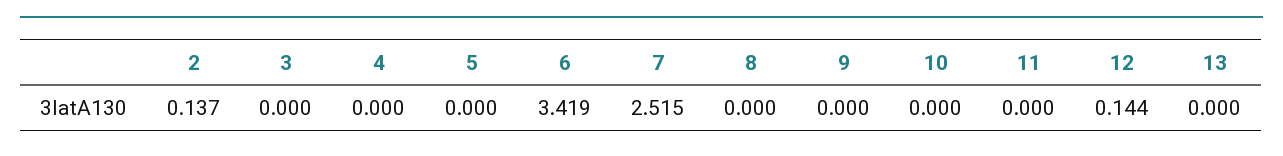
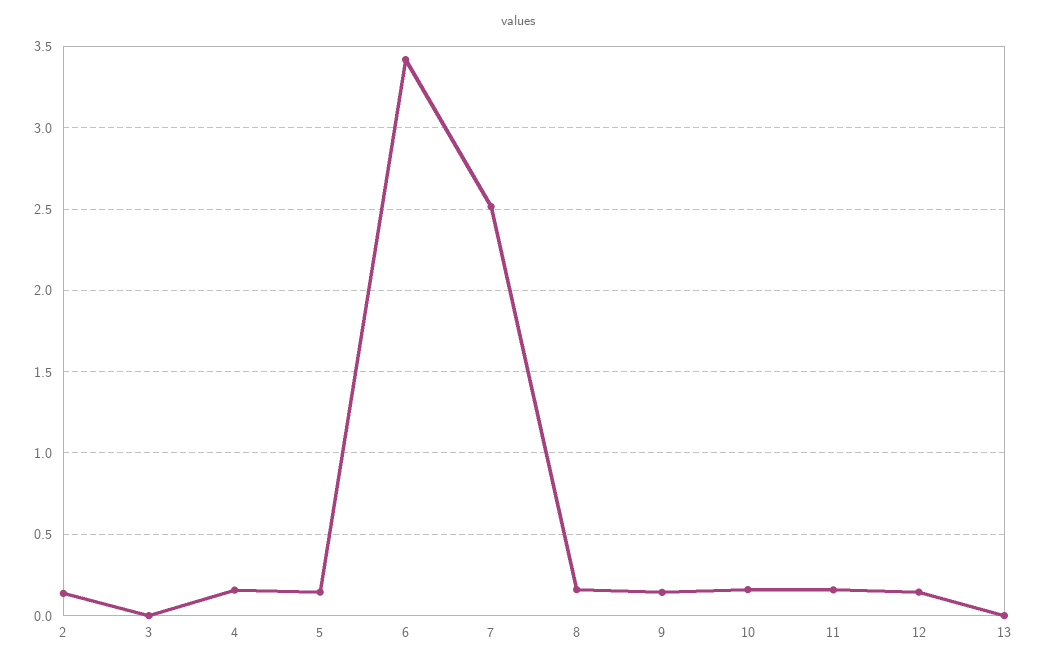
4: 0 -> 0.15
5: 0 -> 0.15
8: 0 -> 0.15
9: 0 -> 0.15
10: 0 -> 0.15
11: 0 -> 0.15

